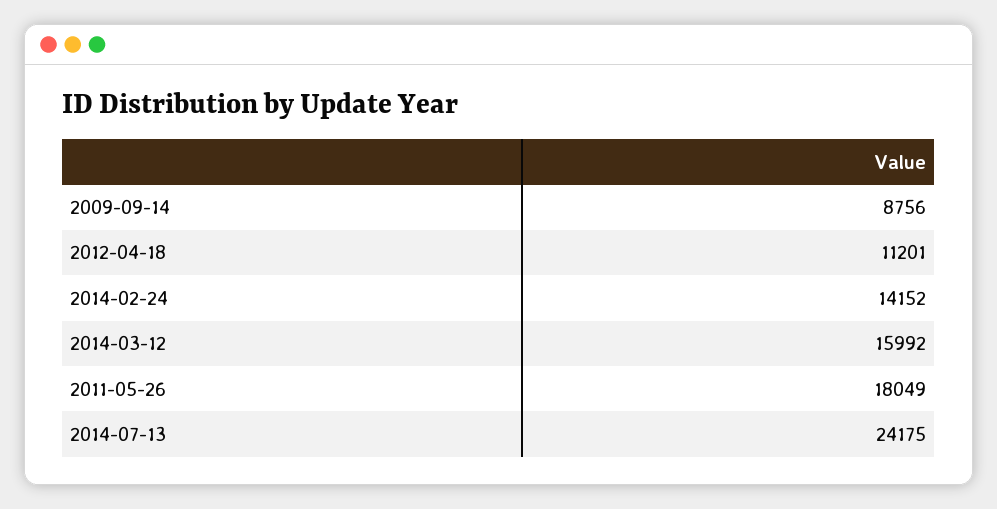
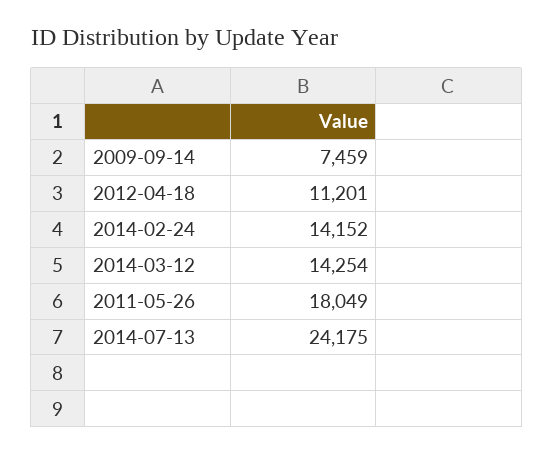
2009-09-14: 8756 -> 7459
2014-03-12: 15992 -> 14254

